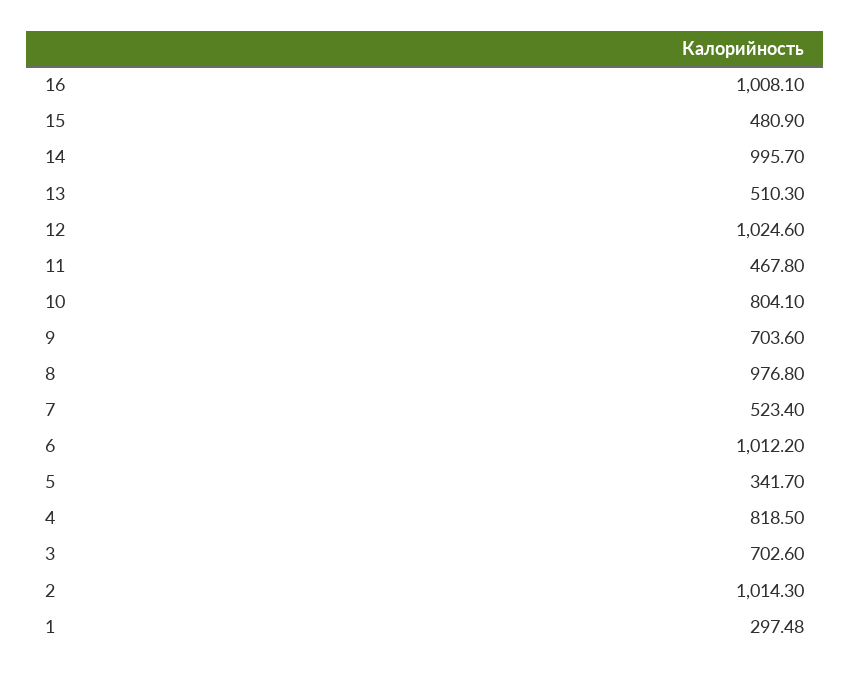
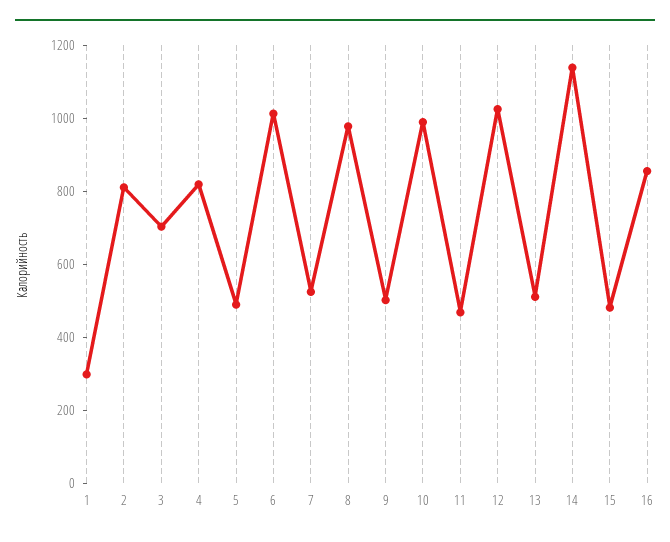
16: 1008.1 -> 850
14: 995.7 -> 1150
10: 804.1 -> 1000
9: 703.6 -> 500
5: 341.7 -> 500
2: 1014.3 -> 800

